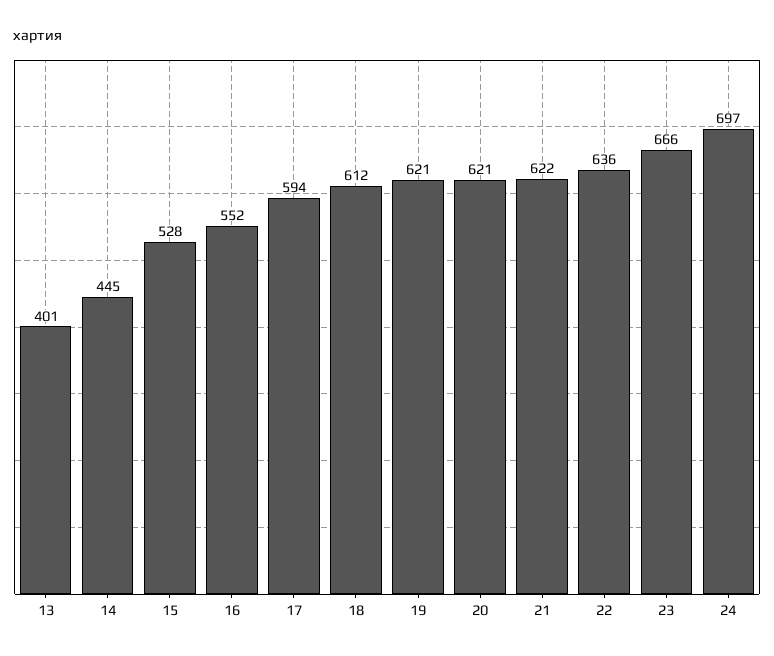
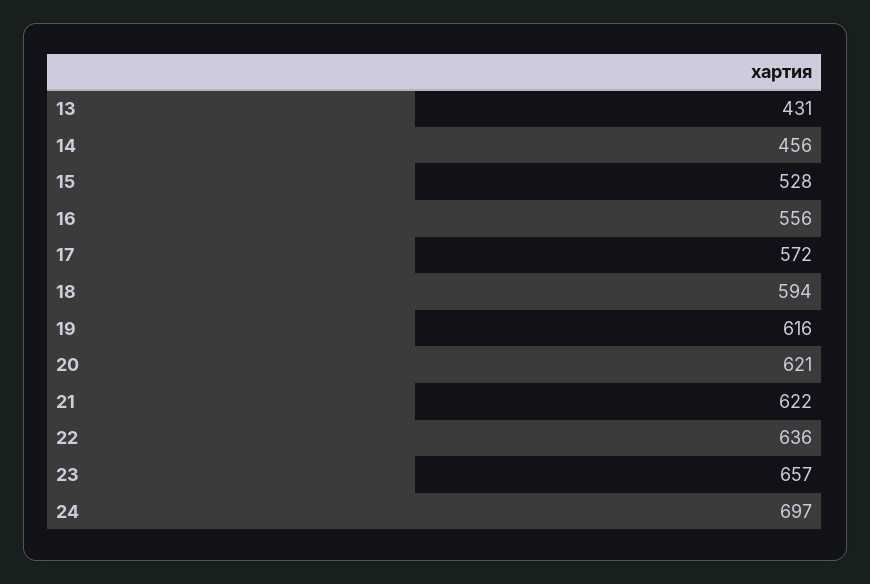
13: 401 -> 431
14: 445 -> 456
16: 552 -> 556
17: 594 -> 572
18: 612 -> 594
19: 621 -> 616
23: 666 -> 657

